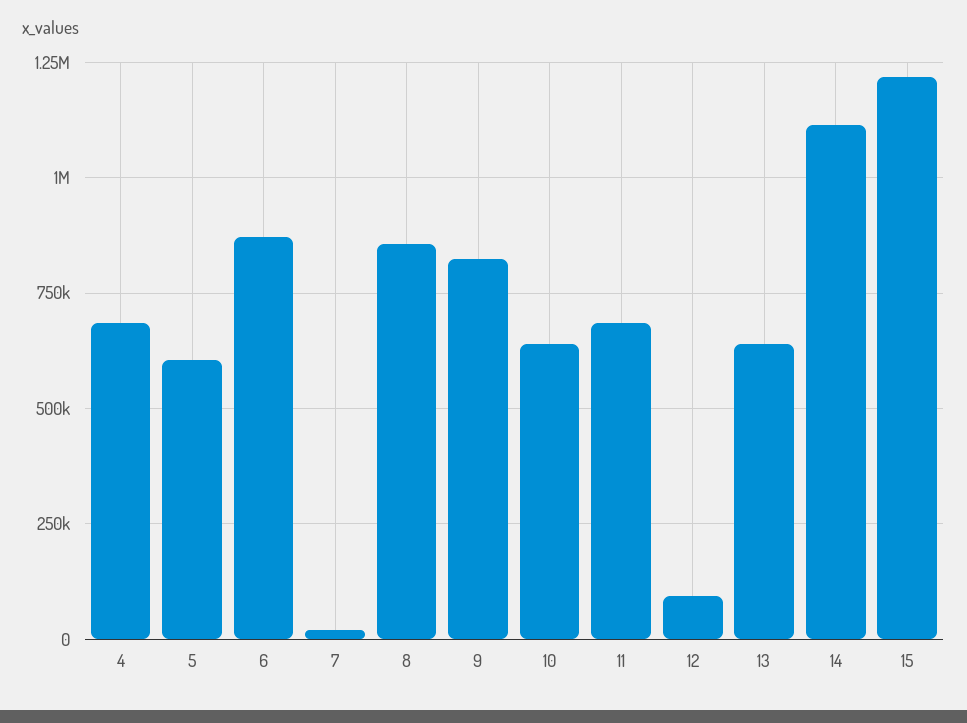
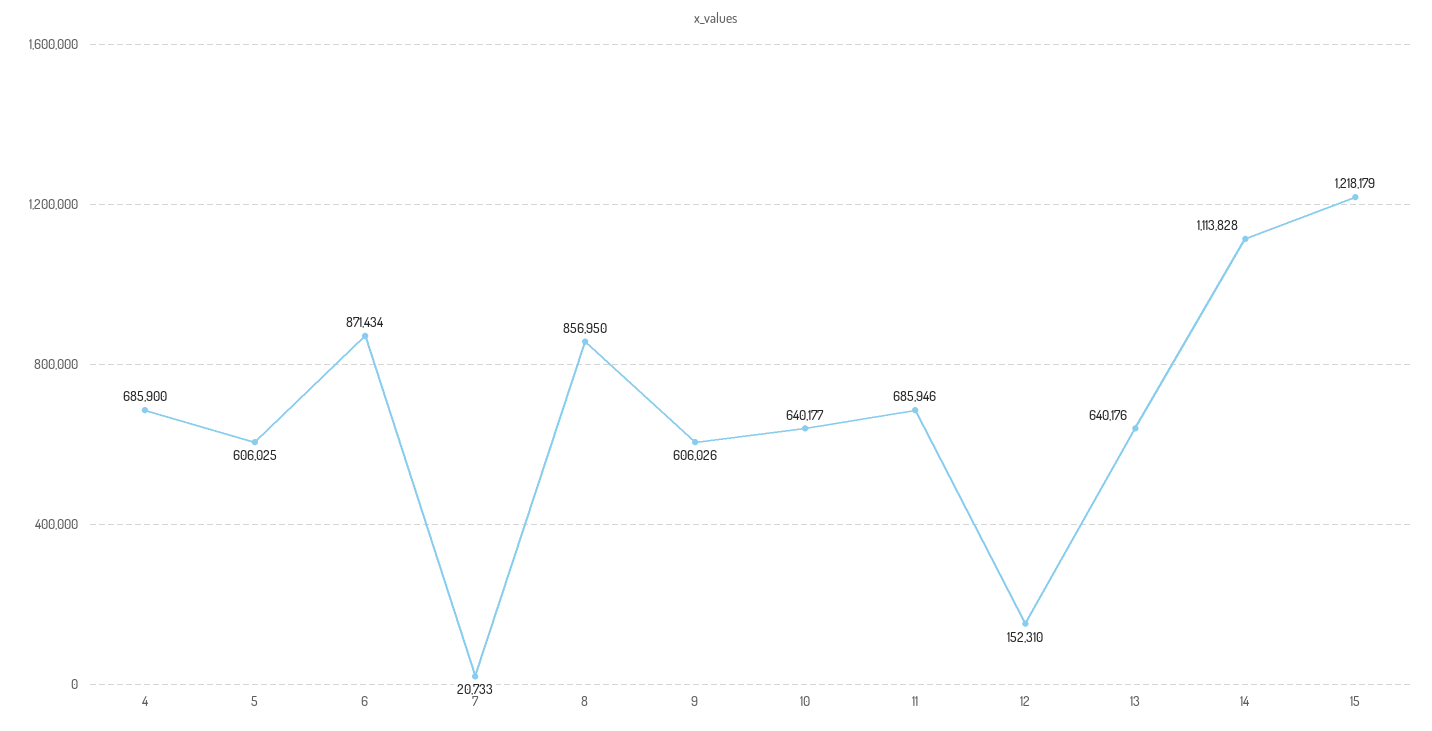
9: 825000 -> 606026
12: 100000 -> 152310

